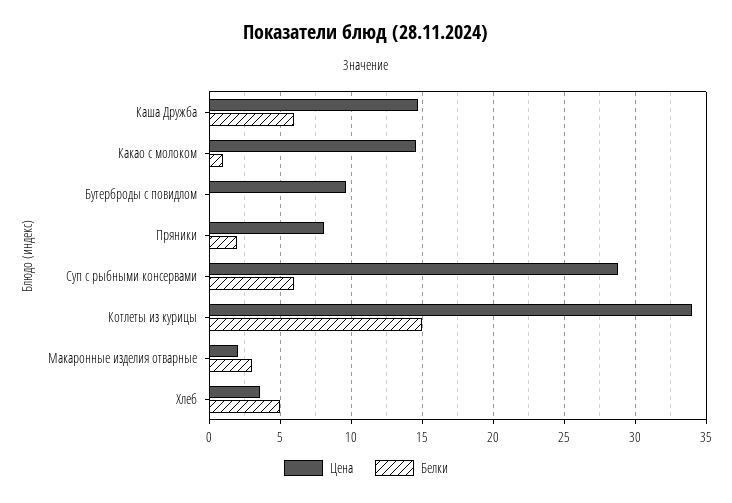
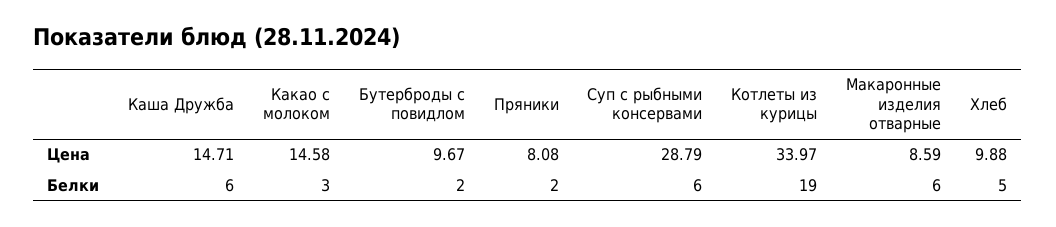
Белки, Какао с молоком: 1 -> 3
Белки, Бутерброды с повидлом: 0 -> 2
Белки, Котлеты из курицы: 15 -> 19
Цена, Макаронные изделия отварные: 2 -> 8.59
Белки, Макаронные изделия отварные: 3 -> 6
Цена, Хлеб: 3.5 -> 9.88

